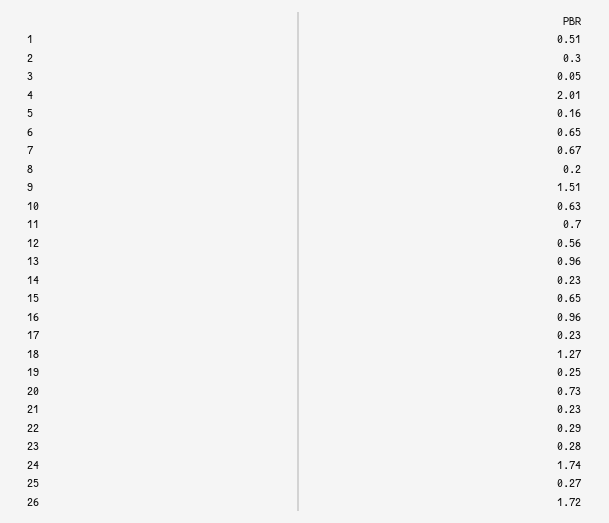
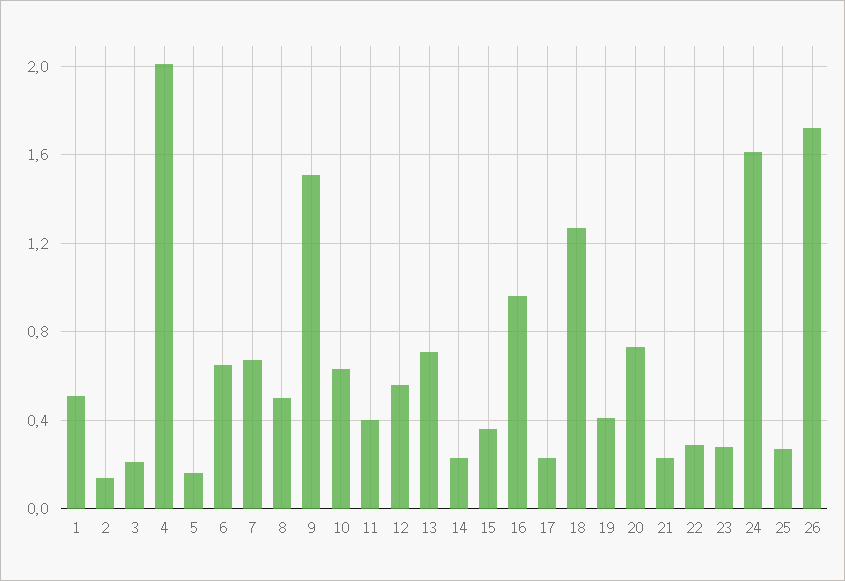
2: 0.3 -> 0.15
3: 0.05 -> 0.2
8: 0.2 -> 0.5
11: 0.7 -> 0.4
13: 0.96 -> 0.7
15: 0.65 -> 0.35
19: 0.25 -> 0.4
24: 1.74 -> 1.6

